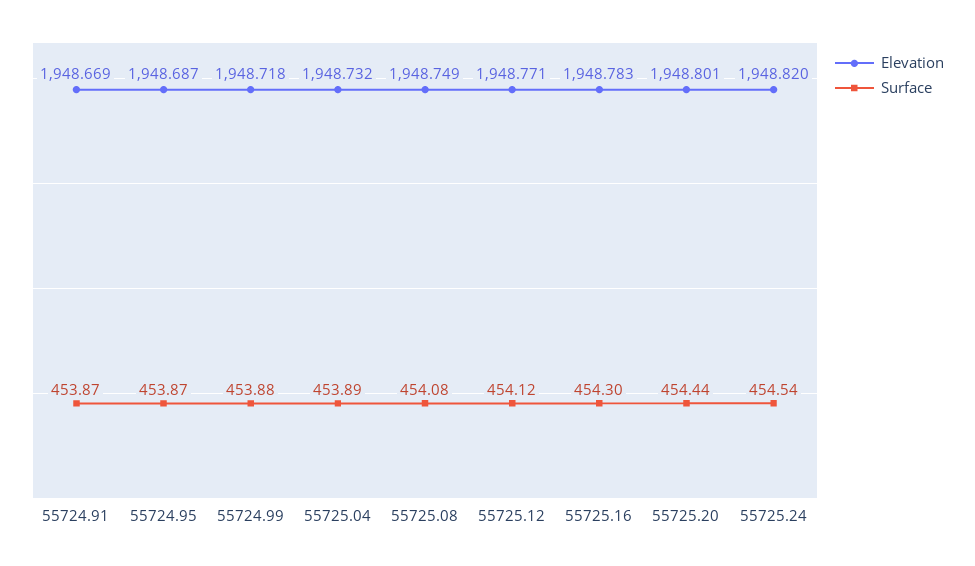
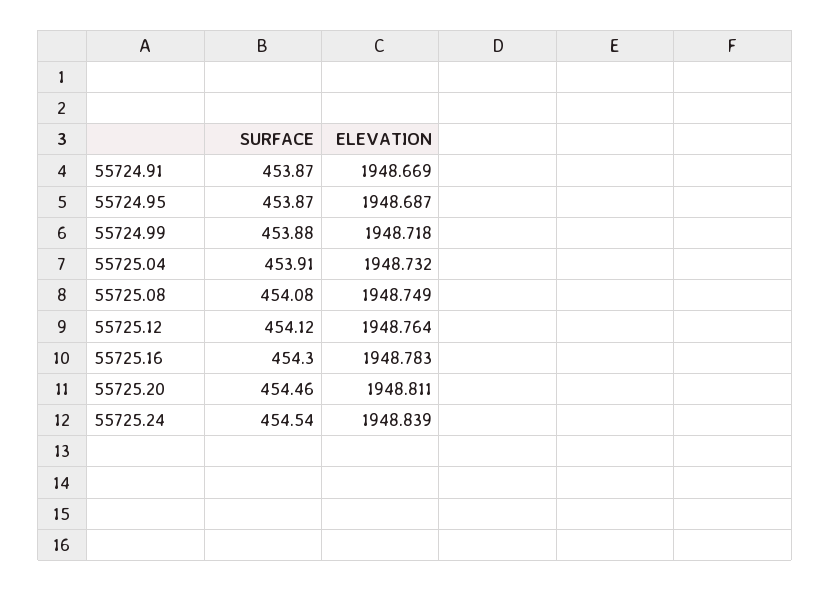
Surface, 55725.04: 453.89 -> 453.91
Elevation, 55725.12: 1948.771 -> 1948.764
Elevation, 55725.20: 1948.801 -> 1948.811
Surface, 55725.20: 454.44 -> 454.46
Elevation, 55725.24: 1948.82 -> 1948.839

